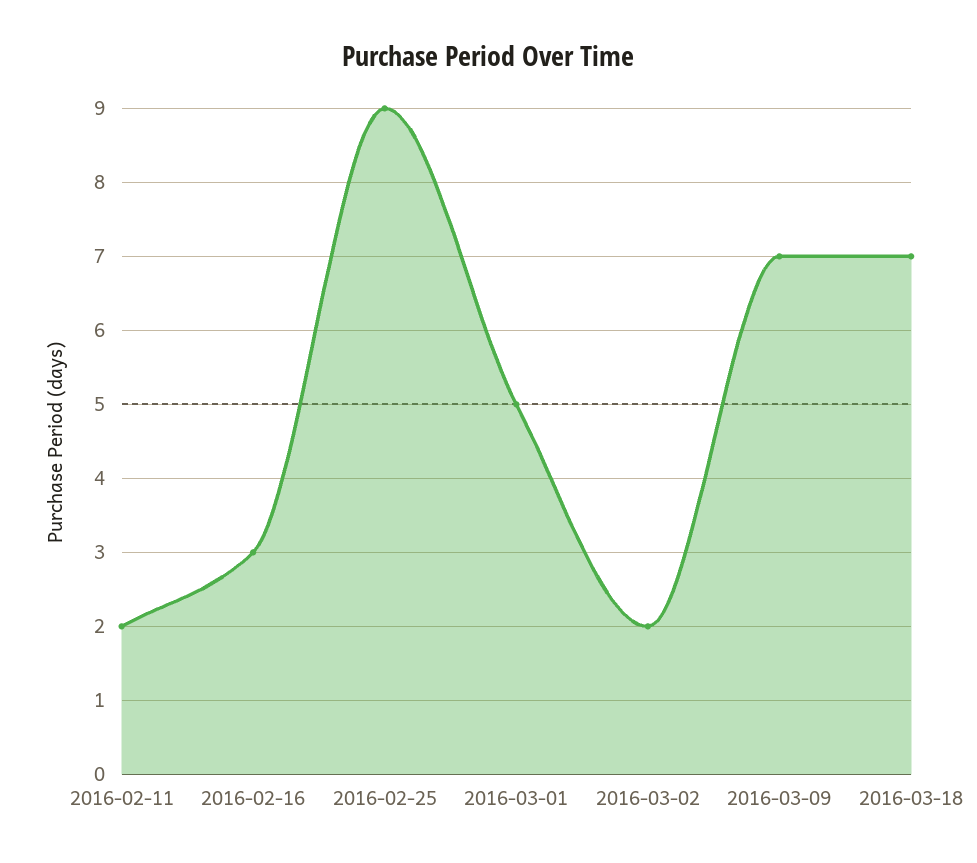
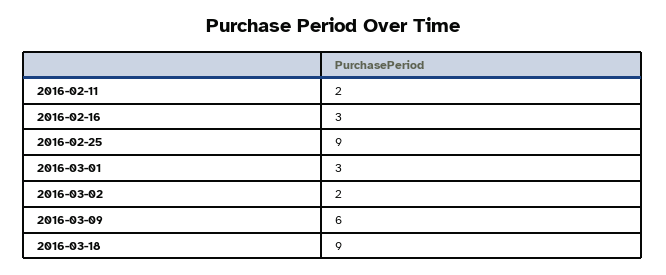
2016-03-01: 5 -> 3
2016-03-09: 7 -> 6
2016-03-18: 7 -> 9

